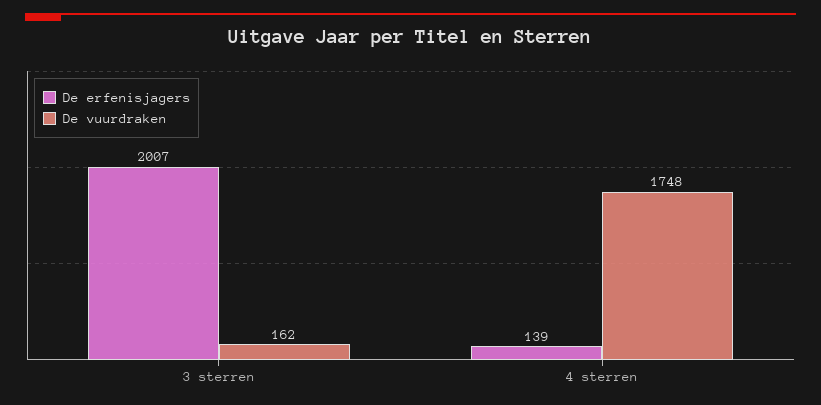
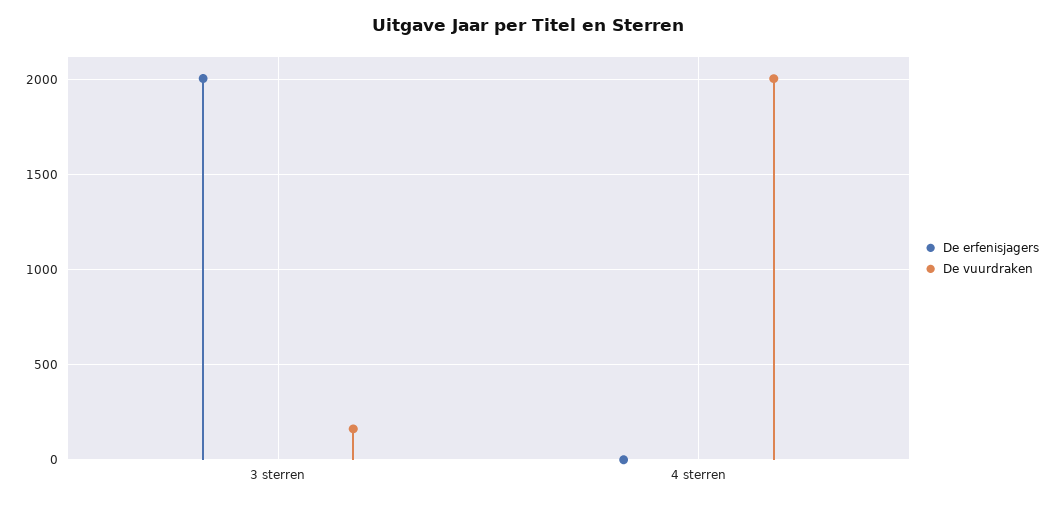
De erfenisjagers, 4 sterren: 139 -> 0
De vuurdraken, 4 sterren: 1748 -> 2000

